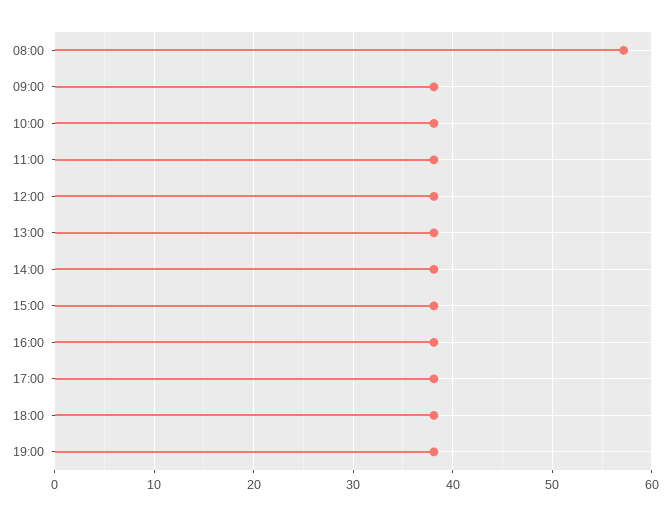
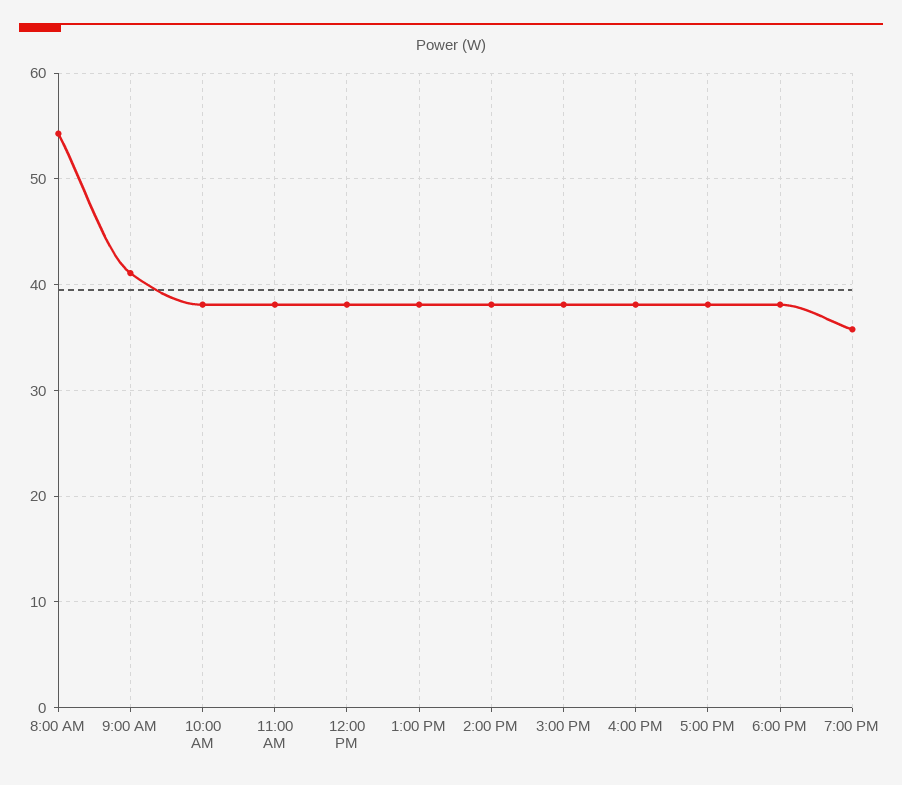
08:00: 57 -> 54
09:00: 38 -> 41
19:00: 38 -> 36

